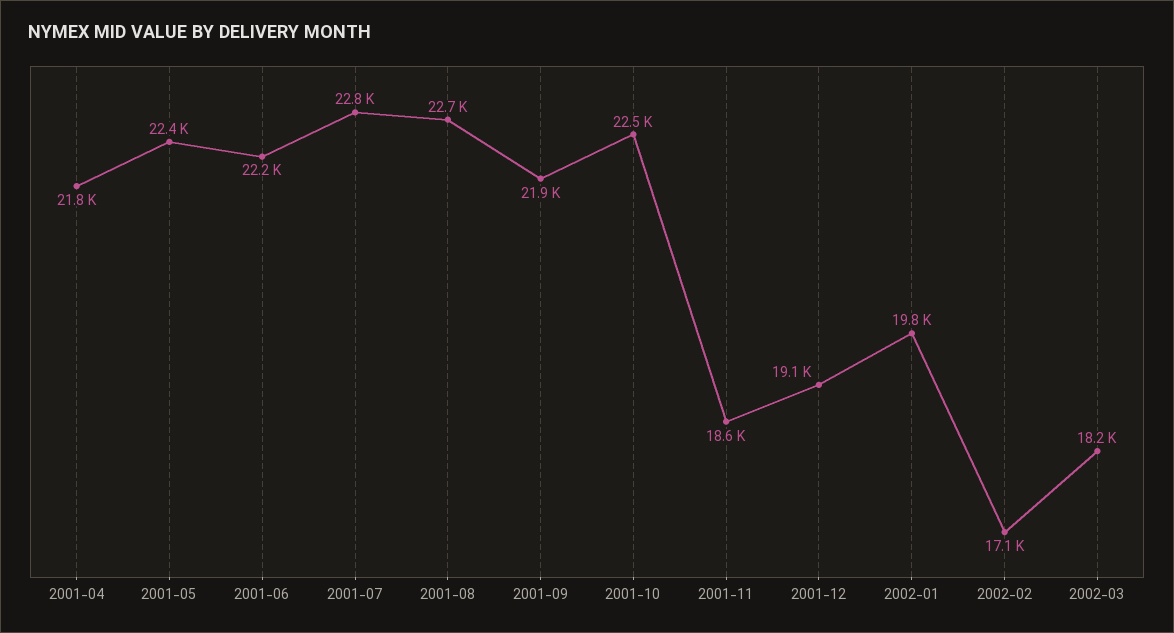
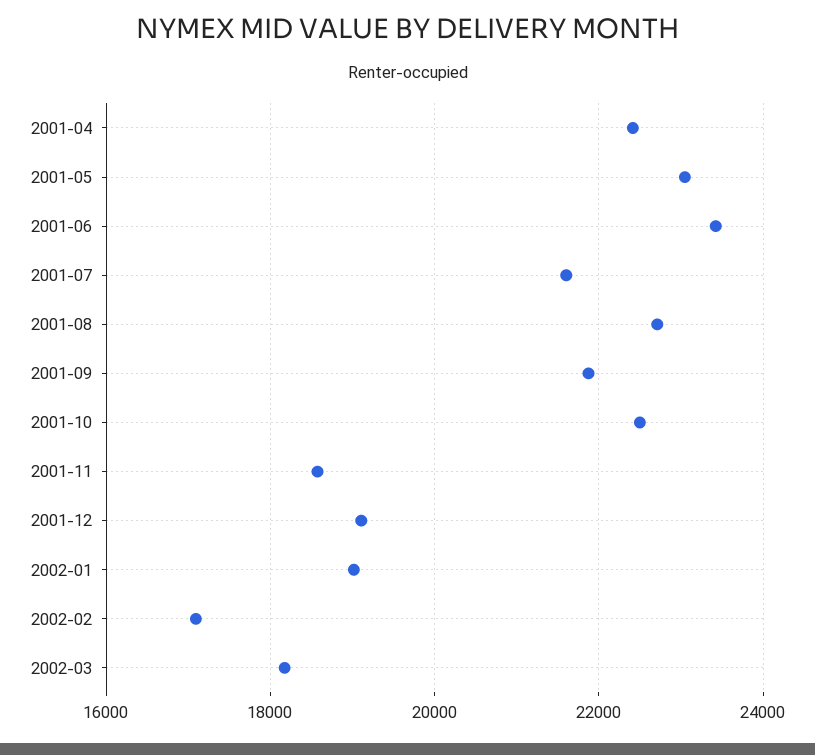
2001-04: 21800 -> 22400
2001-05: 22400 -> 23000
2001-06: 22200 -> 23400
2001-07: 22800 -> 21600
2002-01: 19800 -> 19000

